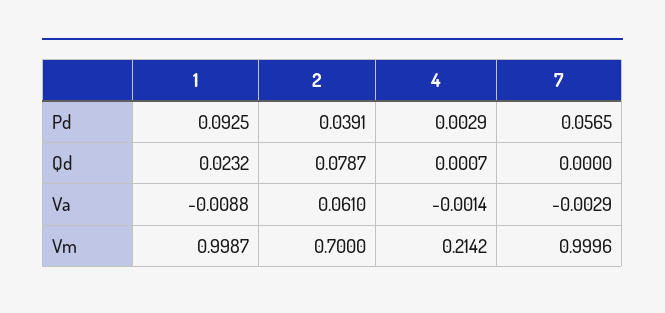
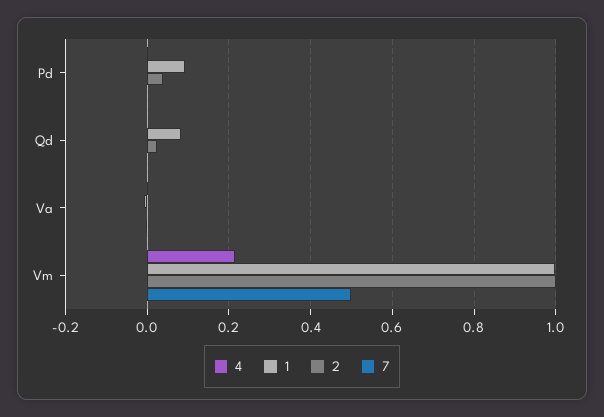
7, Pd: 0.0565 -> 0
1, Qd: 0.0232 -> 0.08
2, Qd: 0.0787 -> 0.02
2, Va: 0.061 -> 0
2, Vm: 0.7 -> 1
7, Vm: 0.9996 -> 0.5

